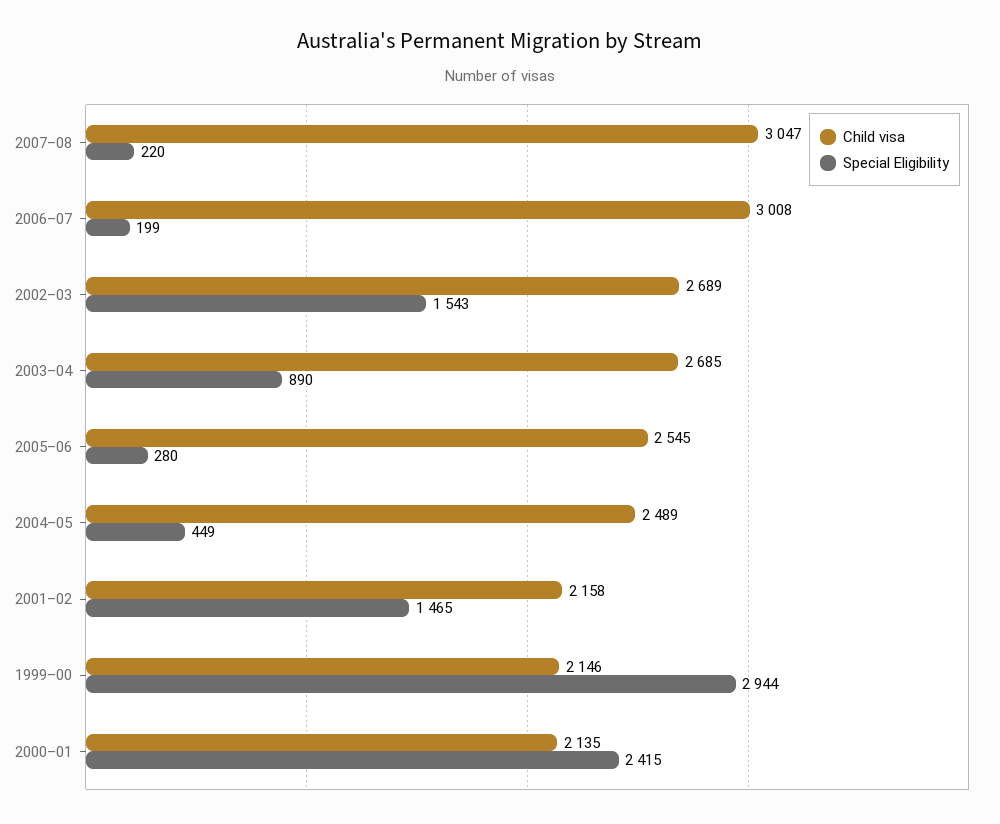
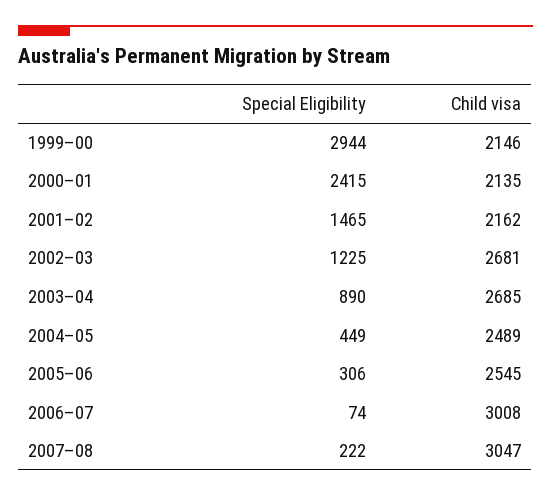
Special Eligibility, 2007–08: 220 -> 222
Special Eligibility, 2006–07: 199 -> 74
Child visa, 2002–03: 2689 -> 2681
Special Eligibility, 2002–03: 1543 -> 1225
Special Eligibility, 2005–06: 280 -> 306
Child visa, 2001–02: 2158 -> 2162

